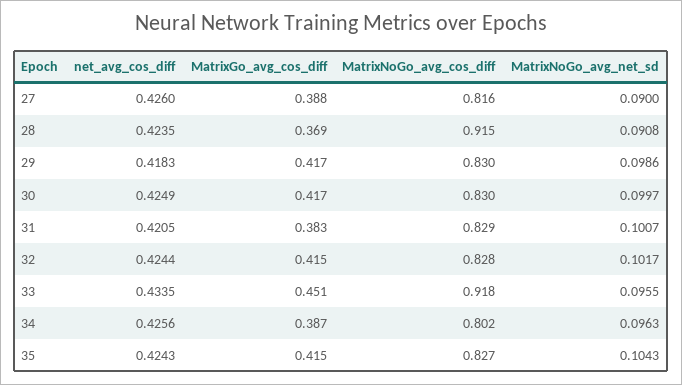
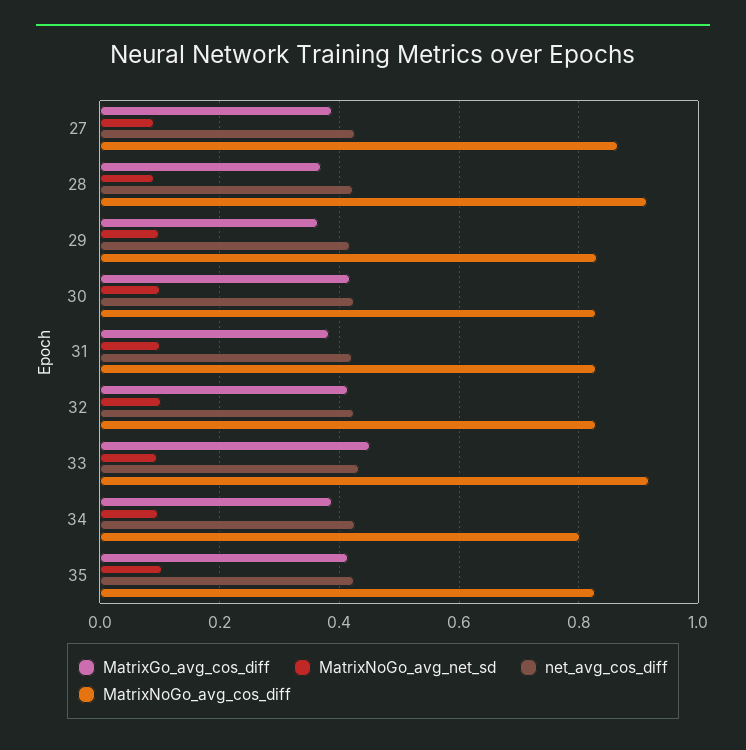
MatrixNoGo_avg_cos_diff, 27: 0.816 -> 0.86
MatrixGo_avg_cos_diff, 29: 0.417 -> 0.36

